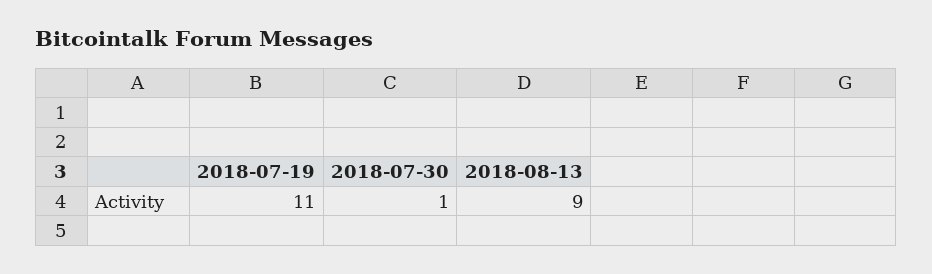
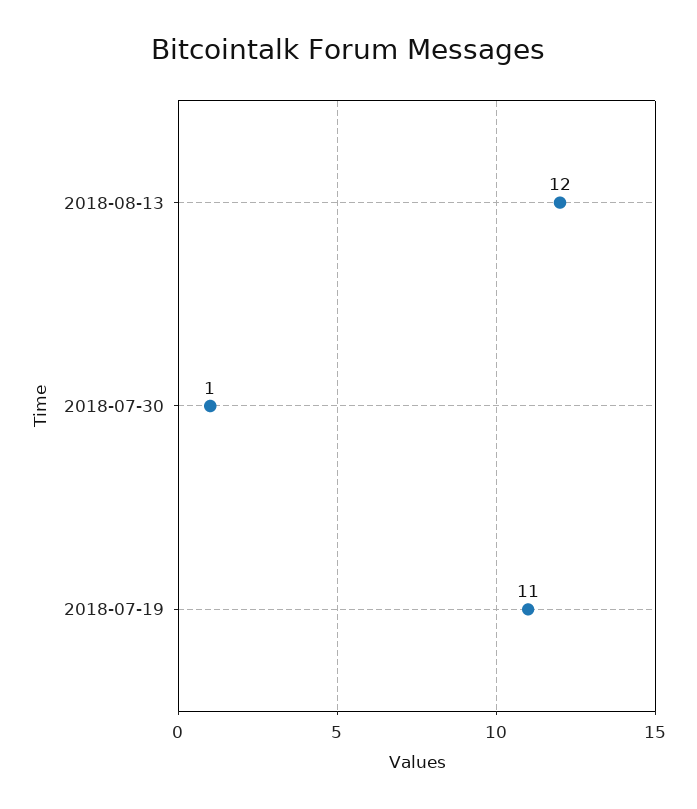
2018-08-13: 9 -> 12

